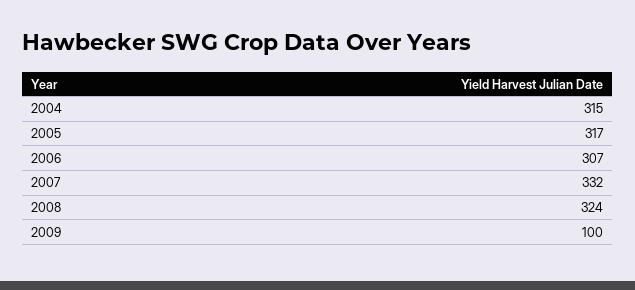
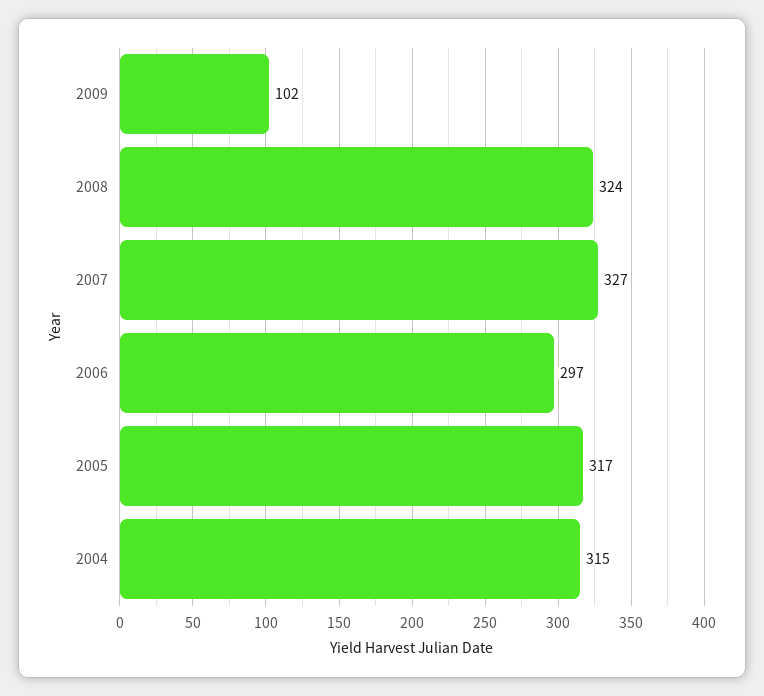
2006: 307 -> 297
2007: 332 -> 327
2009: 100 -> 102

